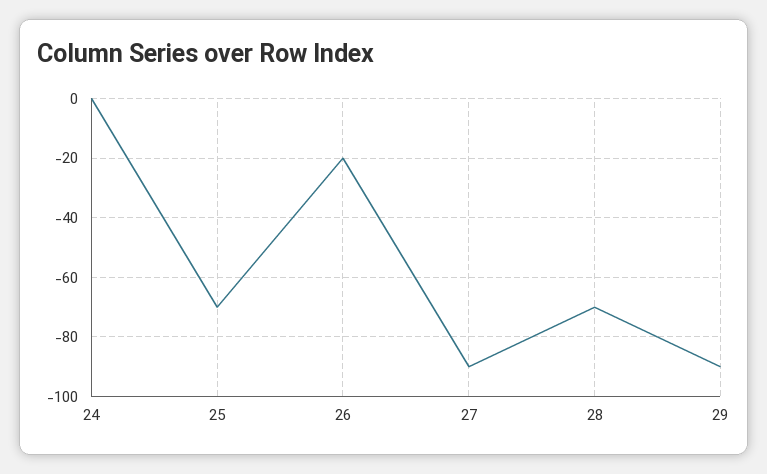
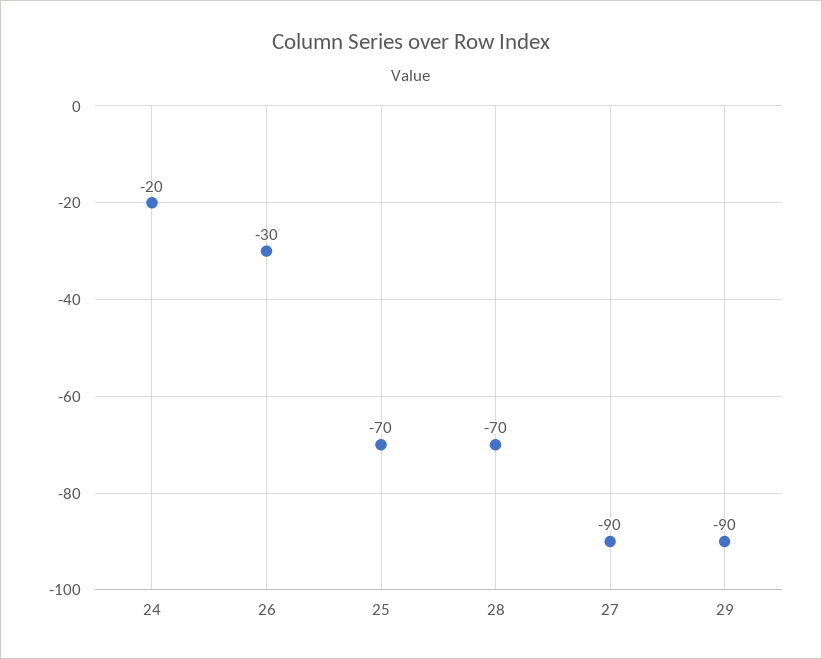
24: 0 -> -20
26: -20 -> -30

